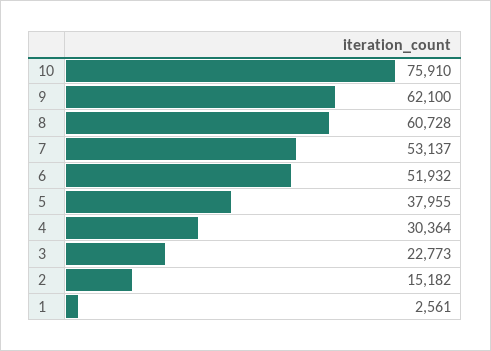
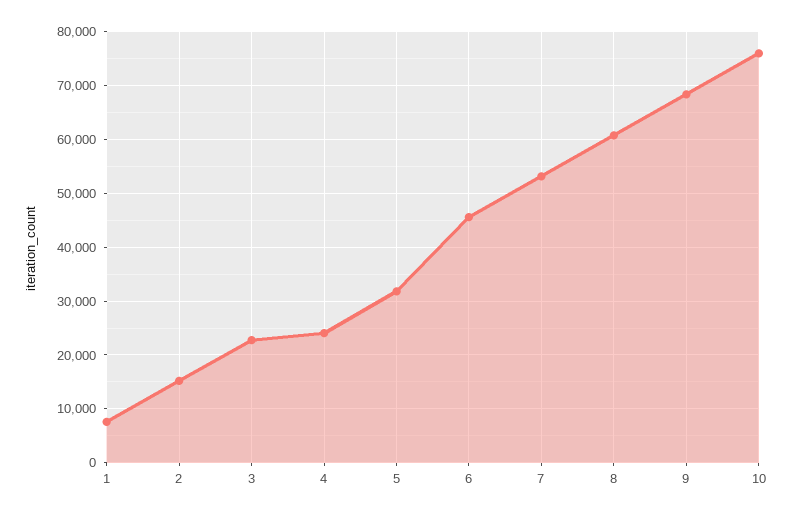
9: 62100 -> 68000
6: 51932 -> 46000
5: 37955 -> 32000
4: 30364 -> 24000
1: 2561 -> 8000

